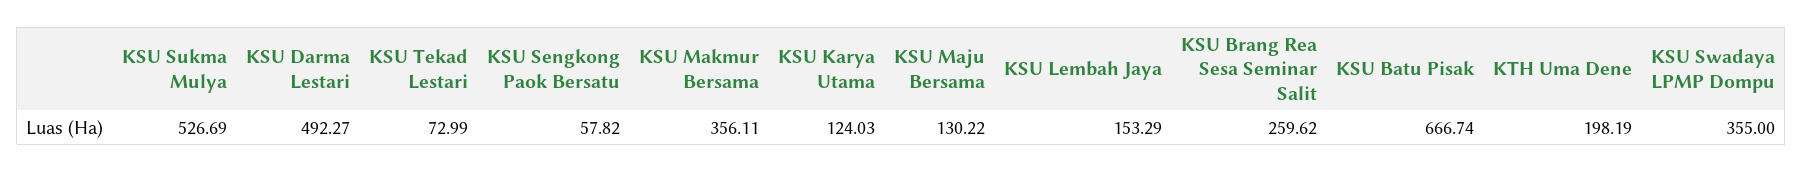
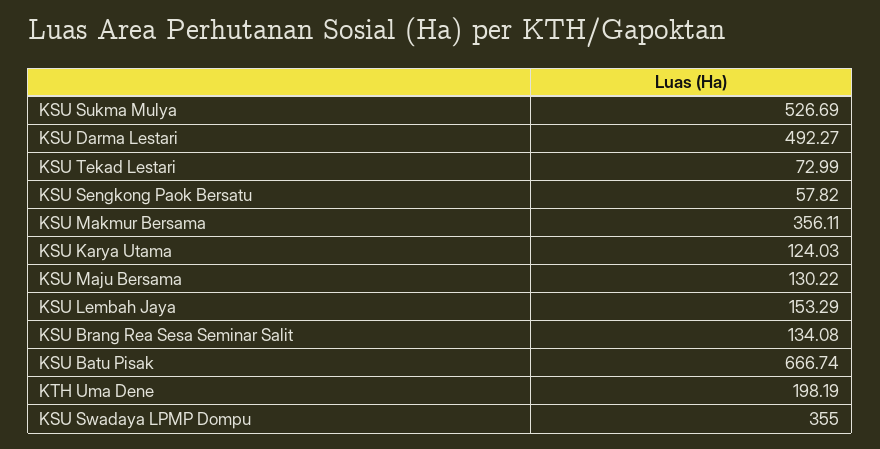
KSU Brang Rea Sesa Seminar Salit: 259.62 -> 134.08

